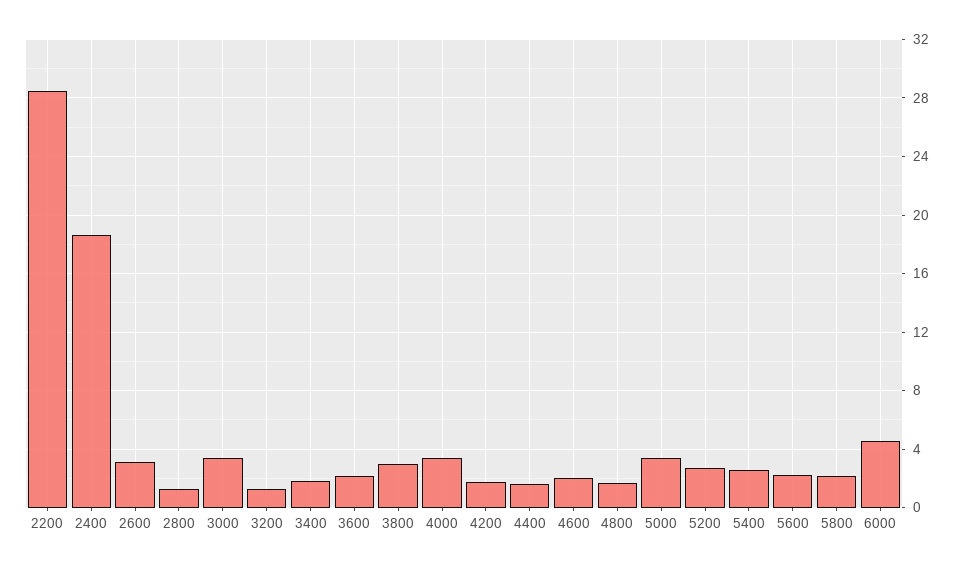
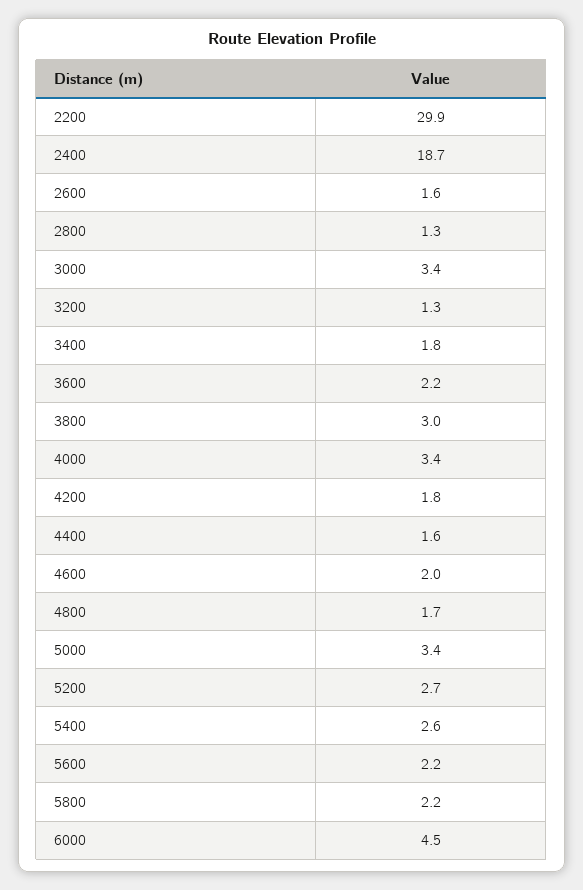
2200: 28.5 -> 29.9
2600: 3 -> 1.6

